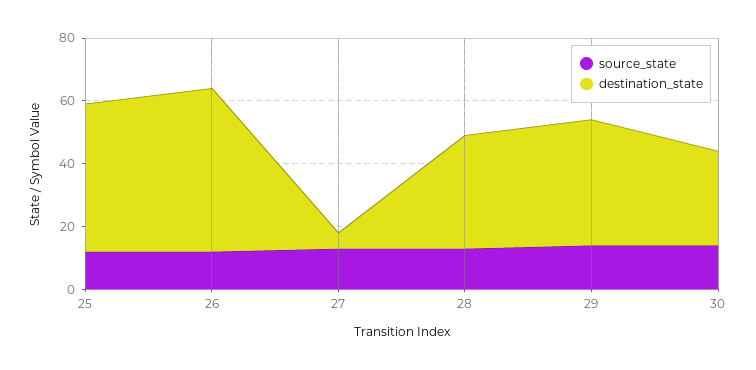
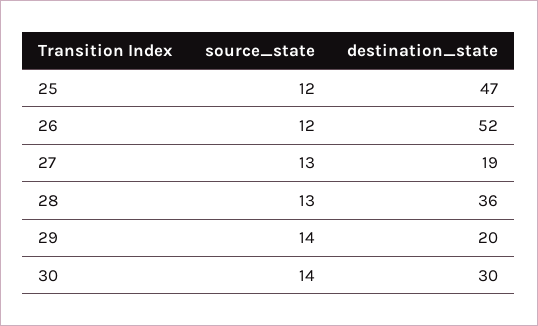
destination_state, 27: 5 -> 19
destination_state, 29: 40 -> 20

